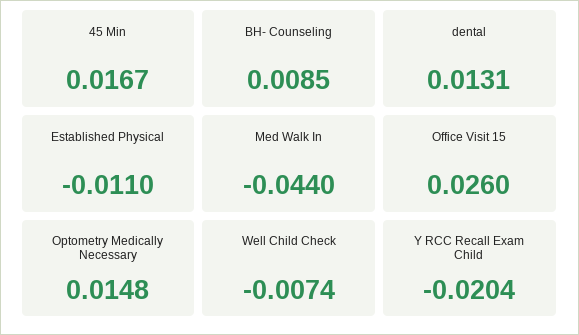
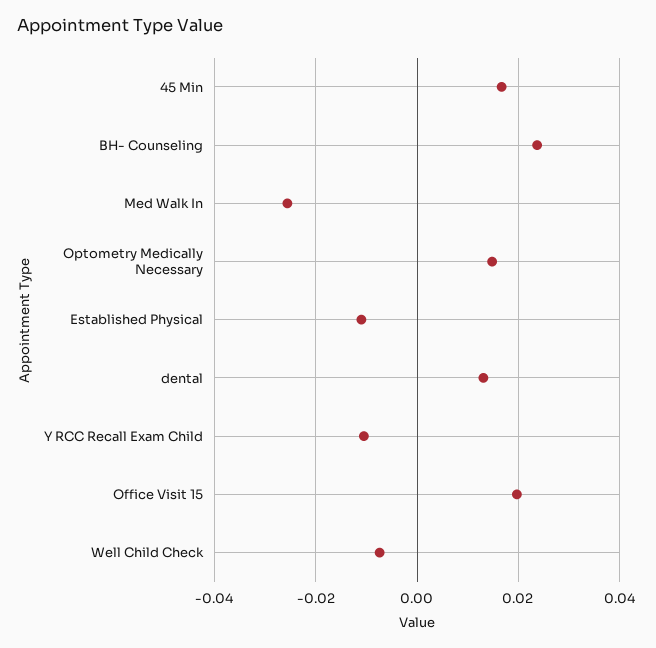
BH- Counseling: 0.0085 -> 0.024
Med Walk In: -0.044 -> -0.026
Office Visit 15: 0.026 -> 0.02
Y RCC Recall Exam Child: -0.0204 -> -0.01

